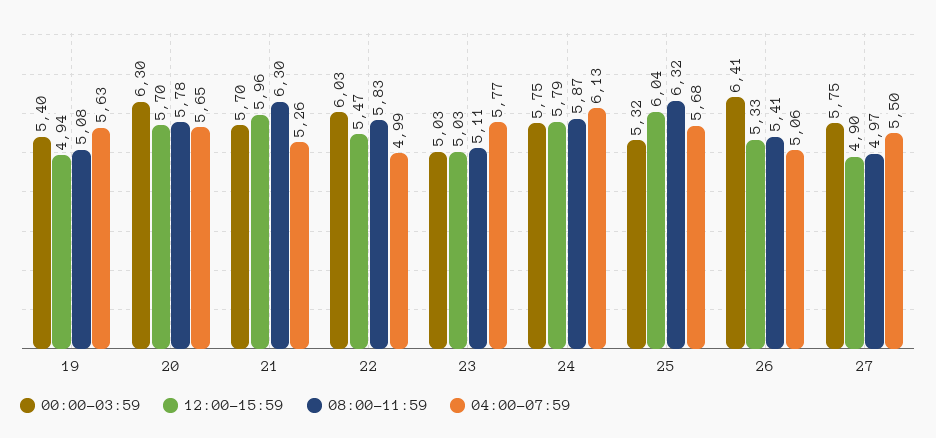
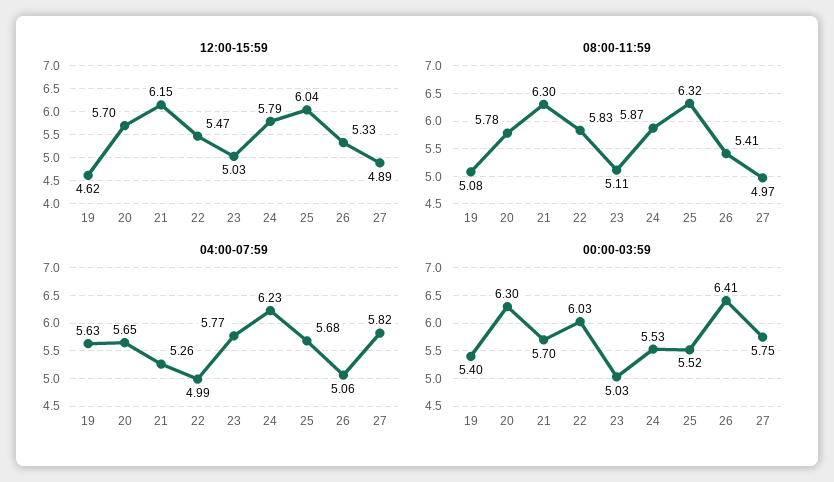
12:00-15:59, 19: 4.94 -> 4.62
12:00-15:59, 21: 5.96 -> 6.15
00:00-03:59, 24: 5.75 -> 5.53
04:00-07:59, 24: 6.13 -> 6.23
00:00-03:59, 25: 5.32 -> 5.52
12:00-15:59, 27: 4.9 -> 4.89
04:00-07:59, 27: 5.5 -> 5.82

